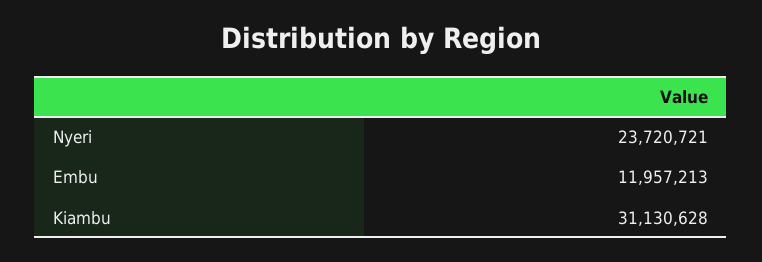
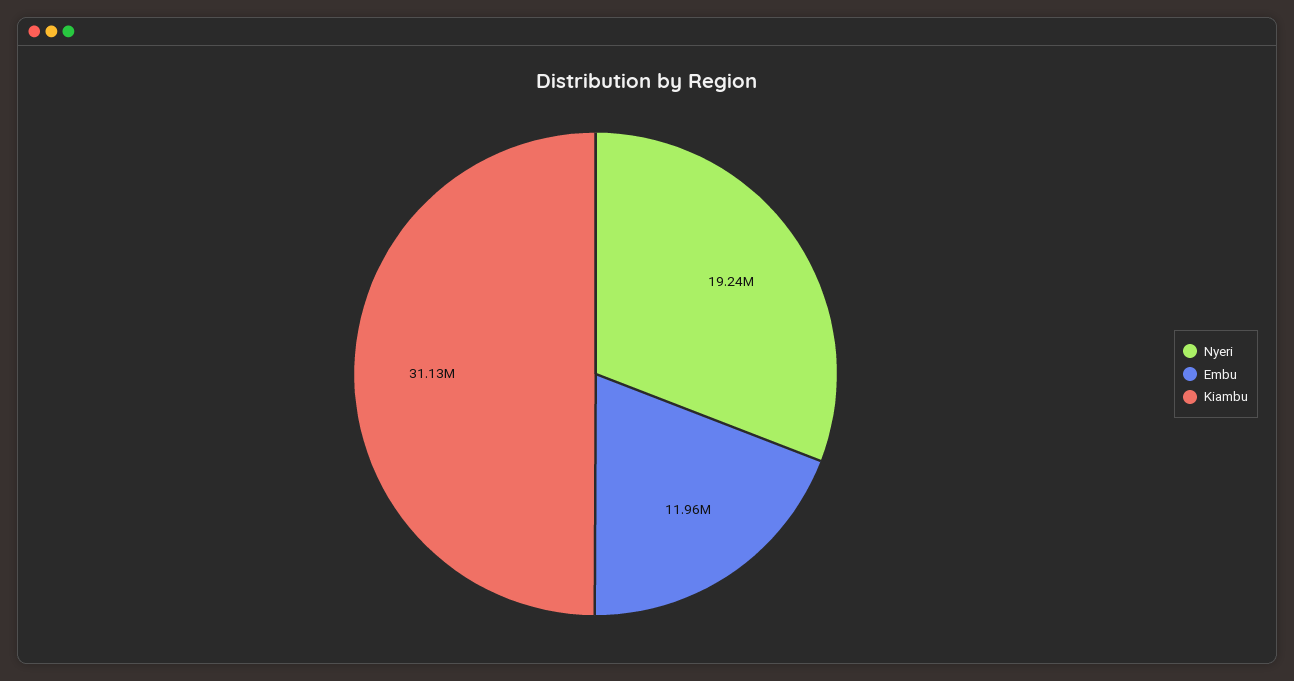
Nyeri: 23720721 -> 19240000

